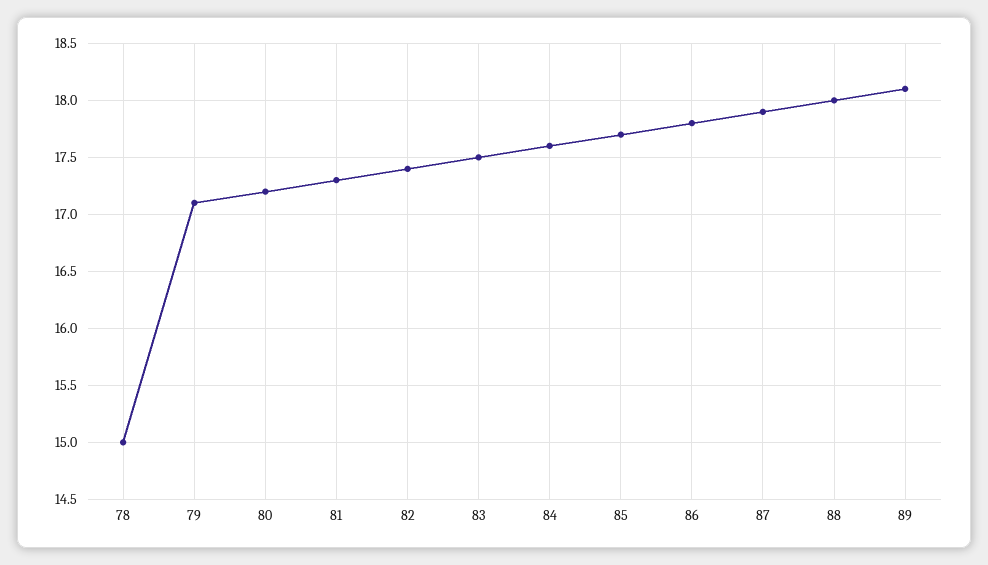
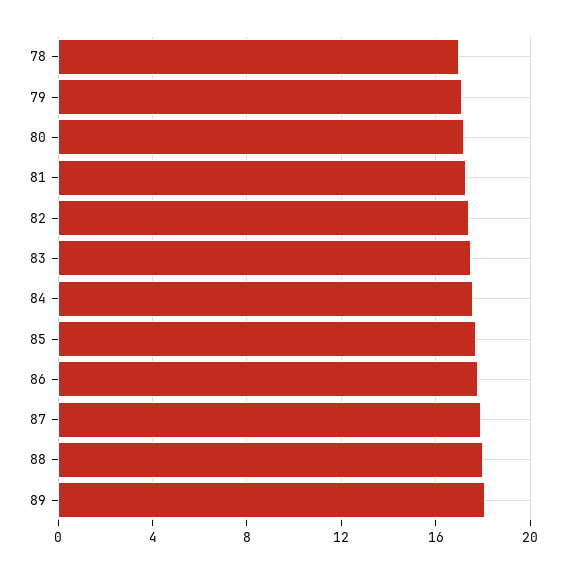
78: 15 -> 17

